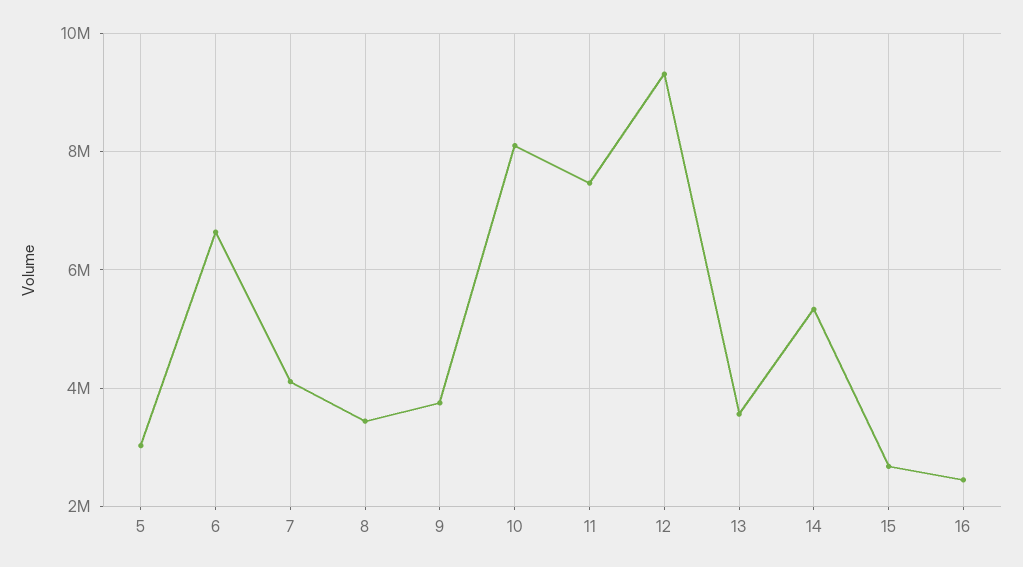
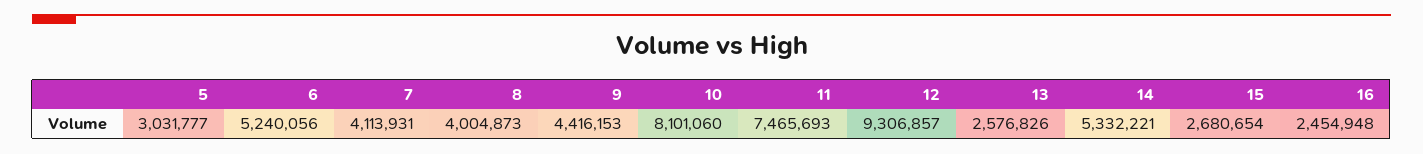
6: 6600000 -> 5240056
8: 3400000 -> 4004873
9: 3800000 -> 4416153
13: 3600000 -> 2576826

